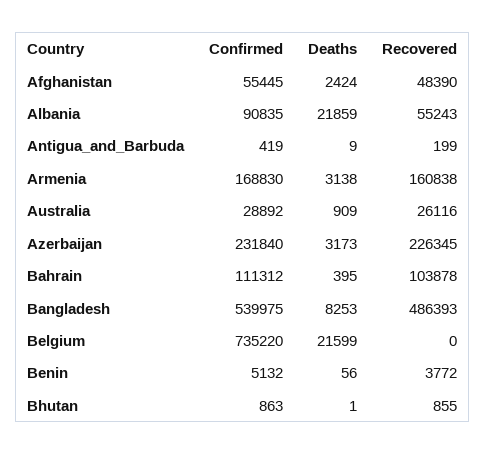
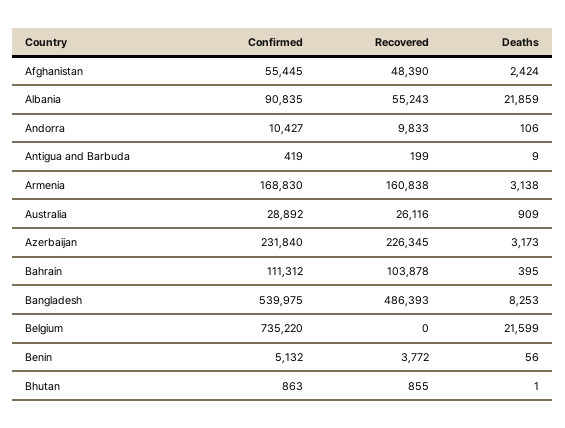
Confirmed, Andorra: none -> 10427
Recovered, Andorra: none -> 9833
Deaths, Andorra: none -> 106

